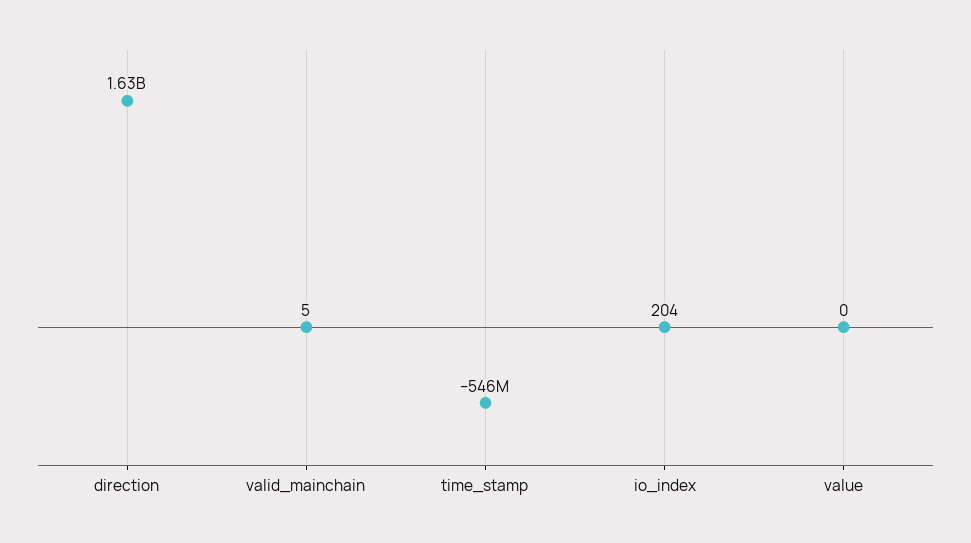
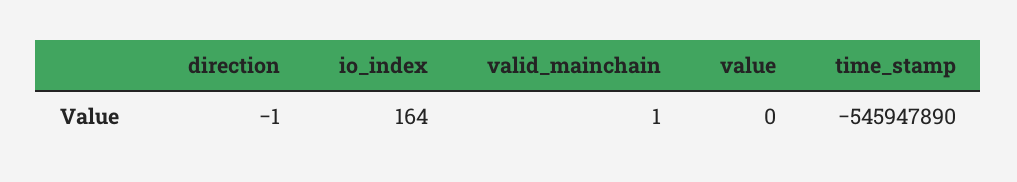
direction: 1630000000 -> -1
valid_mainchain: 5 -> 1
io_index: 204 -> 164

